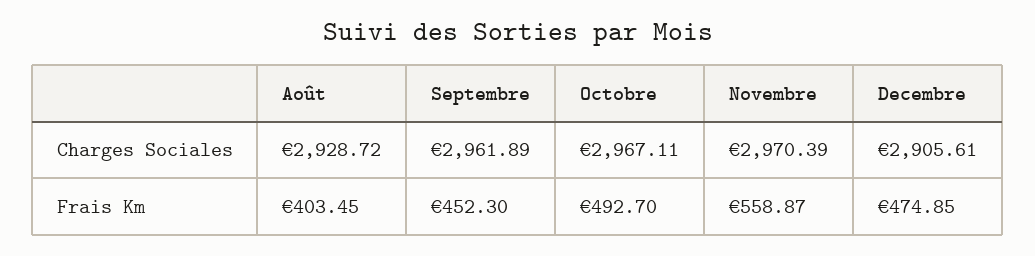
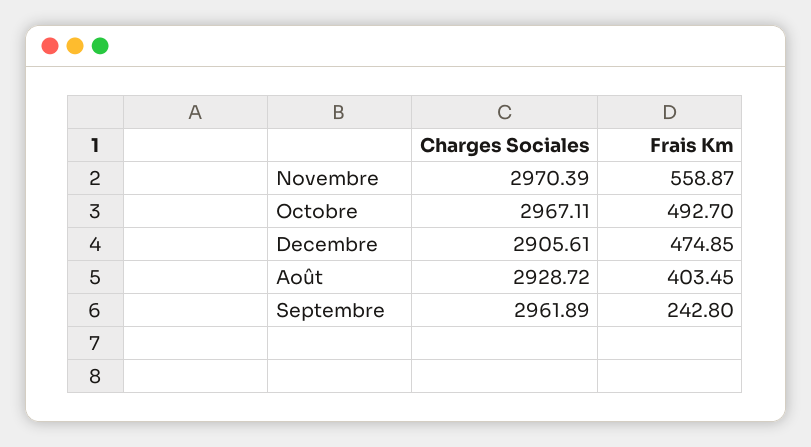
Septembre, Frais Km: 452.3 -> 242.8

